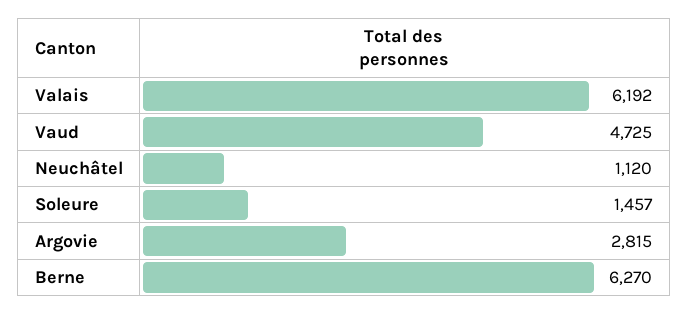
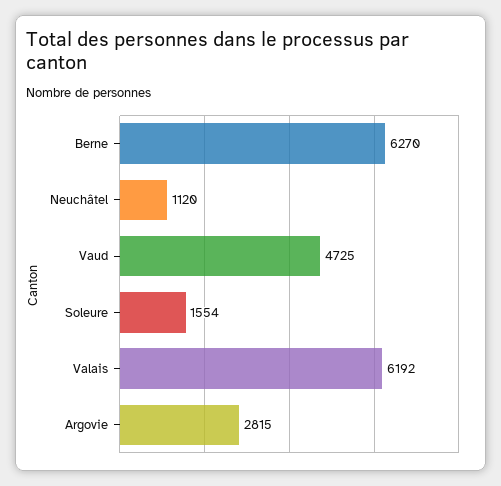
Soleure: 1457 -> 1554

